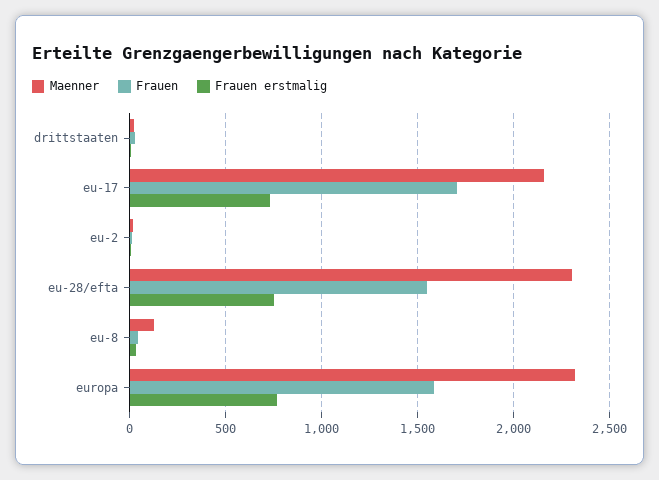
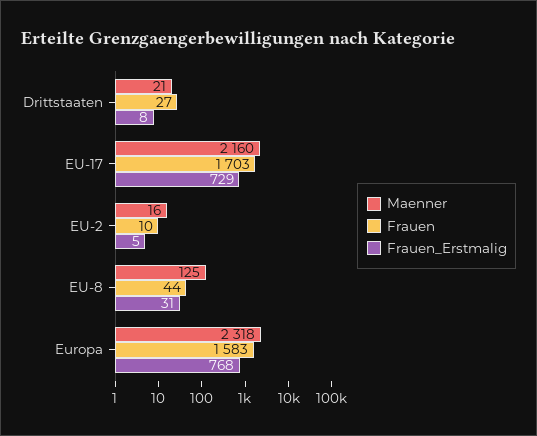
Maenner, eu-28/efta: 2300 -> none
Frauen, eu-28/efta: 1550 -> none
Frauen erstmalig, eu-28/efta: 750 -> none

